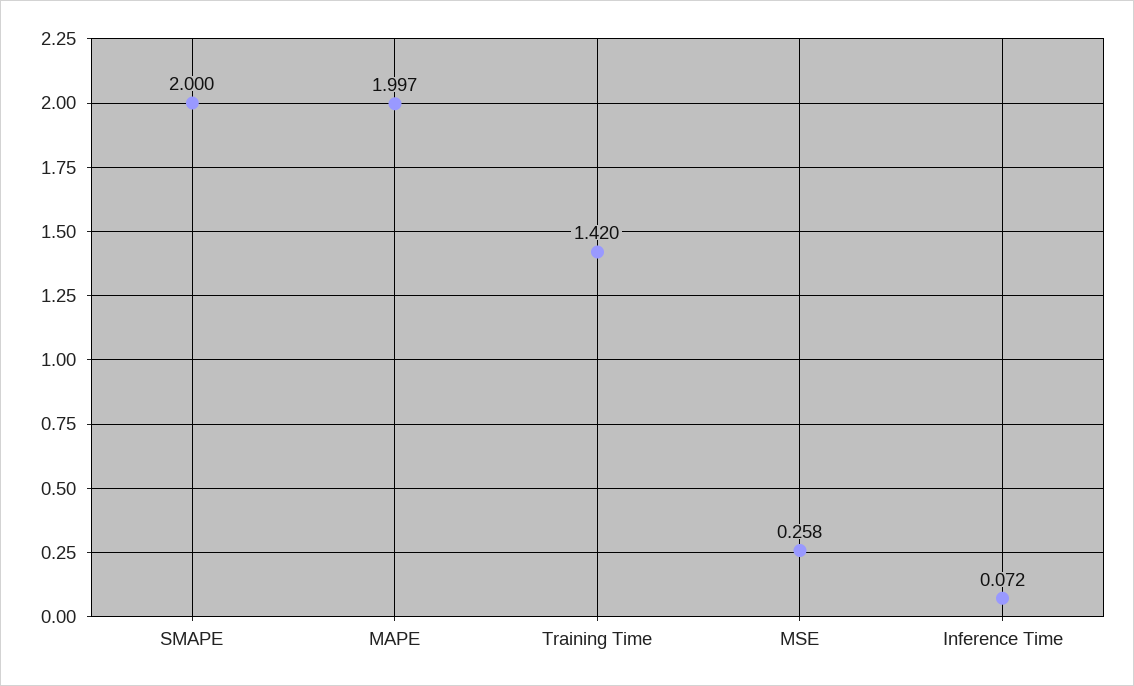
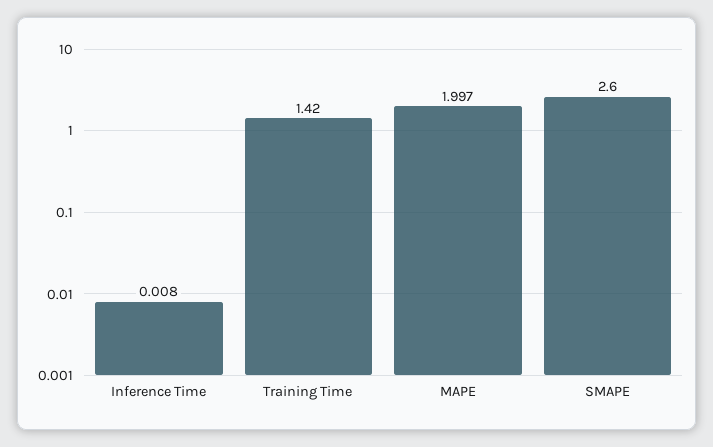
SMAPE: 2 -> 2.6
MSE: 0.258 -> none
Inference Time: 0.072 -> 0.008

